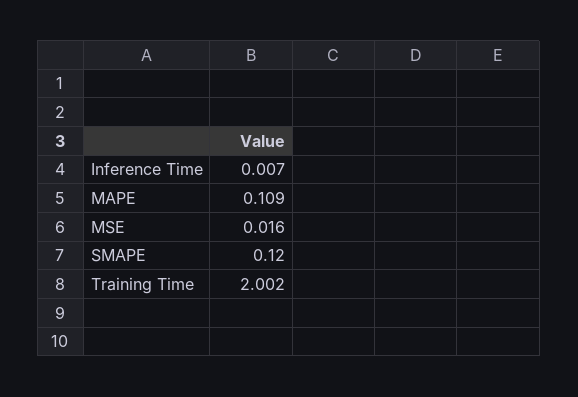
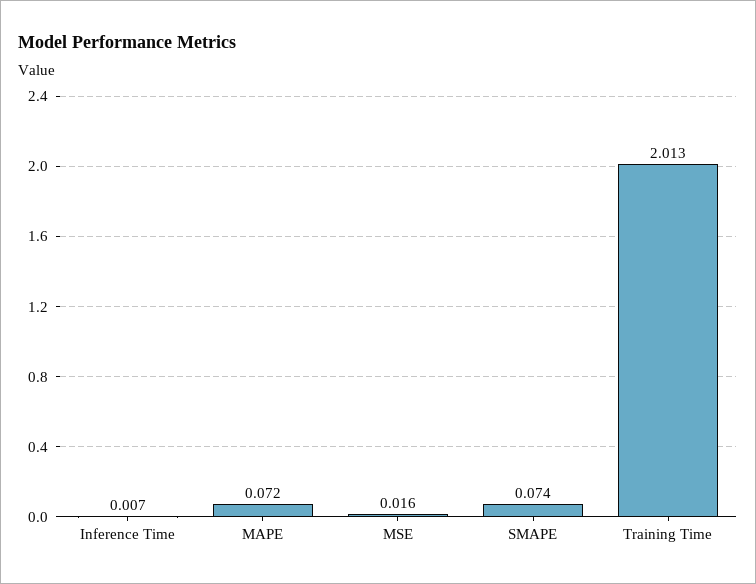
MAPE: 0.109 -> 0.072
SMAPE: 0.12 -> 0.074
Training Time: 2.002 -> 2.013

